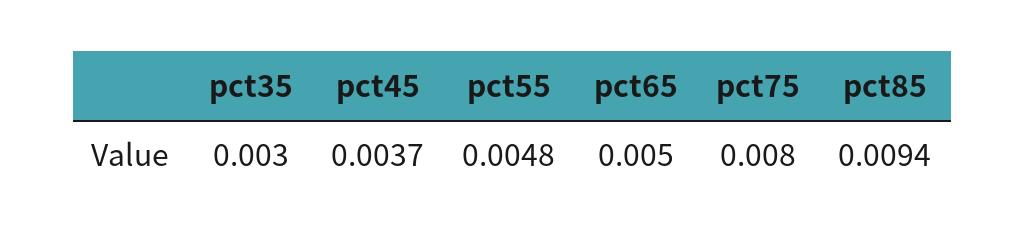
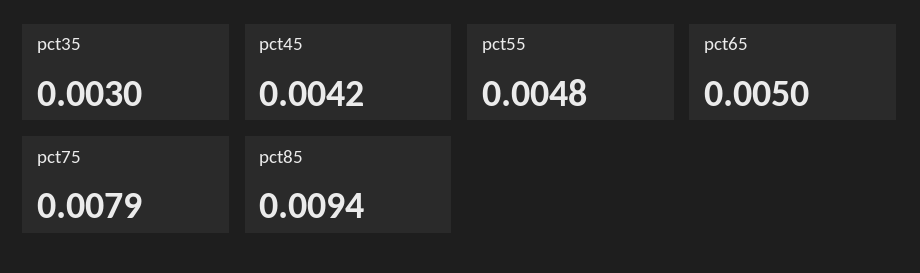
pct45: 0.0037 -> 0.0042
pct75: 0.008 -> 0.0079

